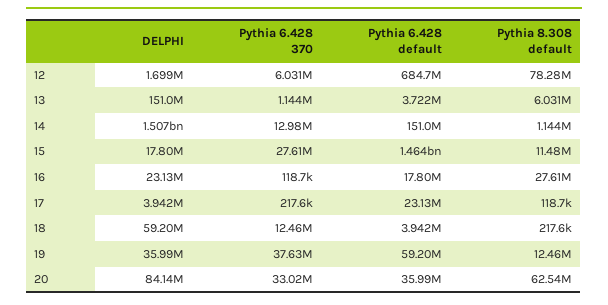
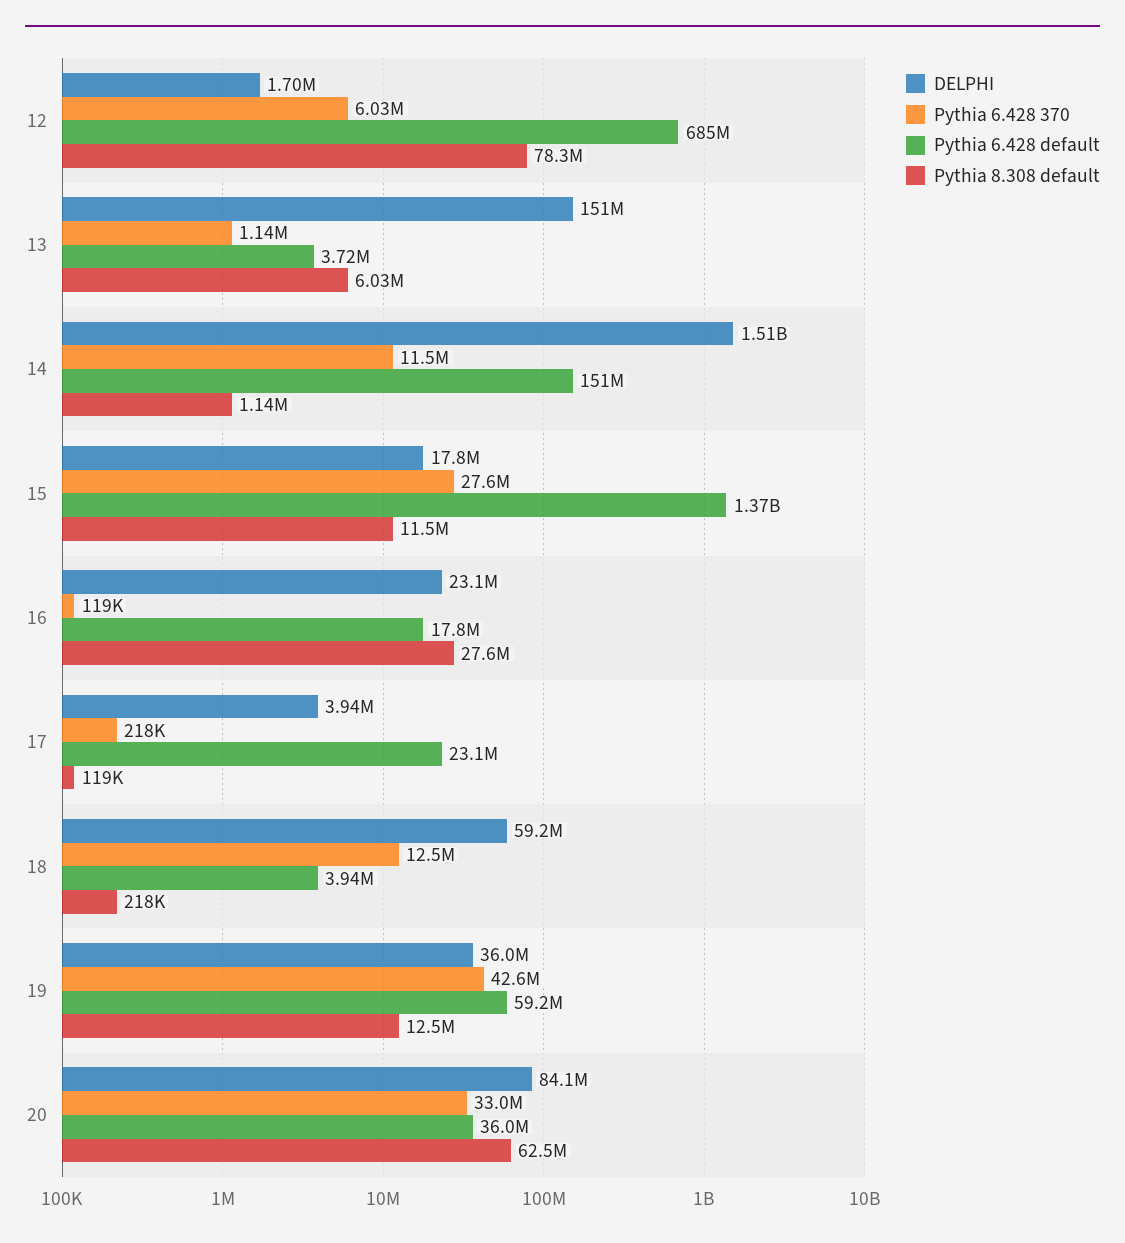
Pythia 6.428 370, 14: 12980000 -> 11500000
Pythia 6.428 default, 15: 1464000000 -> 1370000000
Pythia 6.428 370, 19: 37630000 -> 42600000

